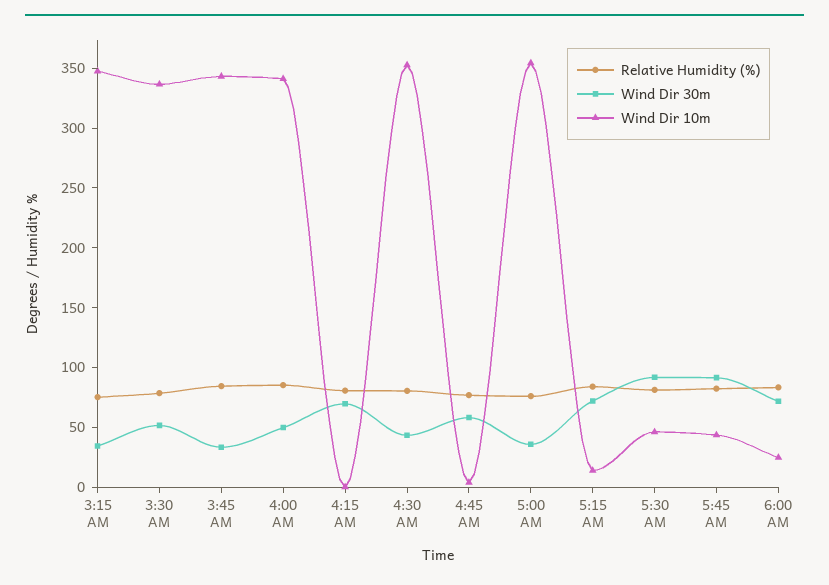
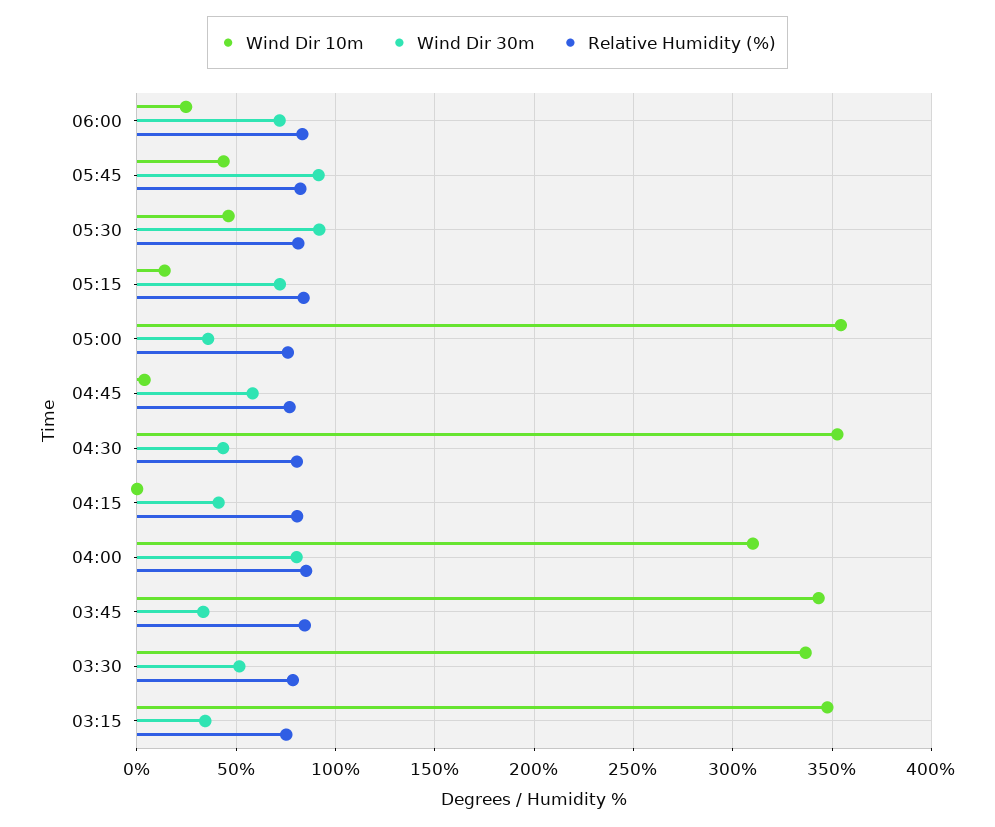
Wind Dir 30m, 4:00 AM: 50 -> 80
Wind Dir 10m, 4:00 AM: 340 -> 310
Wind Dir 30m, 4:15 AM: 70 -> 40

